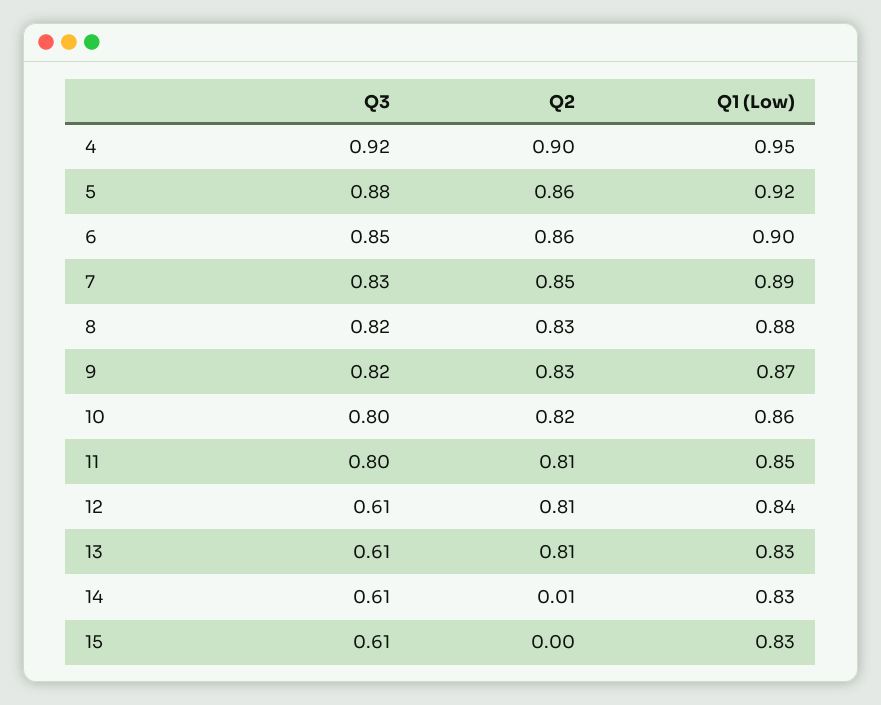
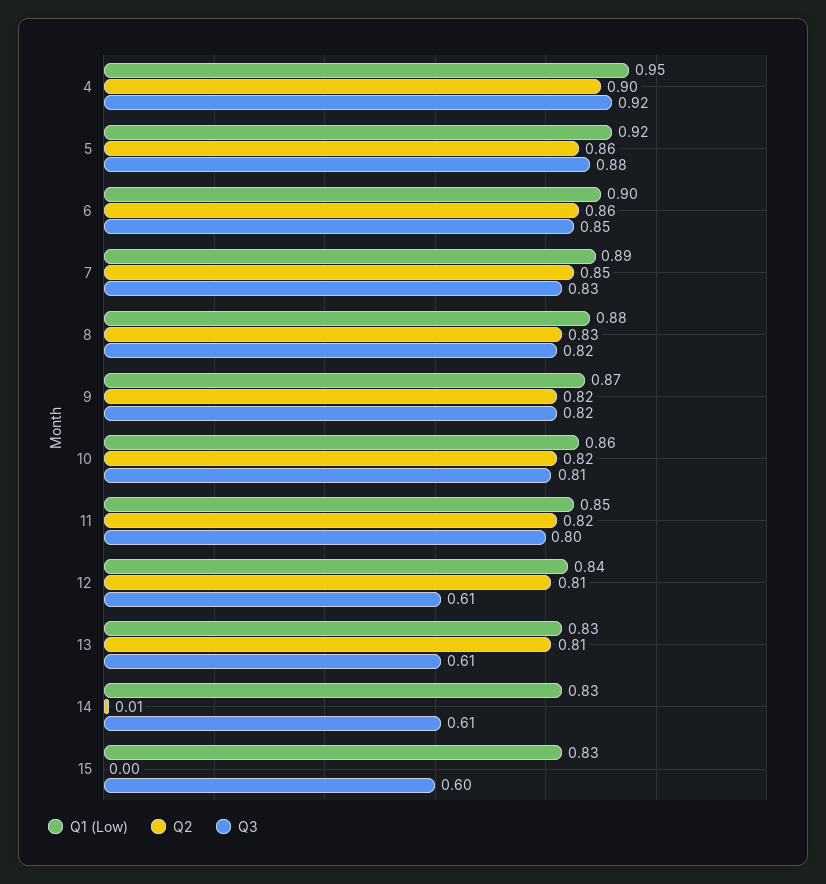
Q2, 9: 0.83 -> 0.82
Q3, 10: 0.8 -> 0.81
Q2, 11: 0.81 -> 0.82
Q3, 15: 0.61 -> 0.6

